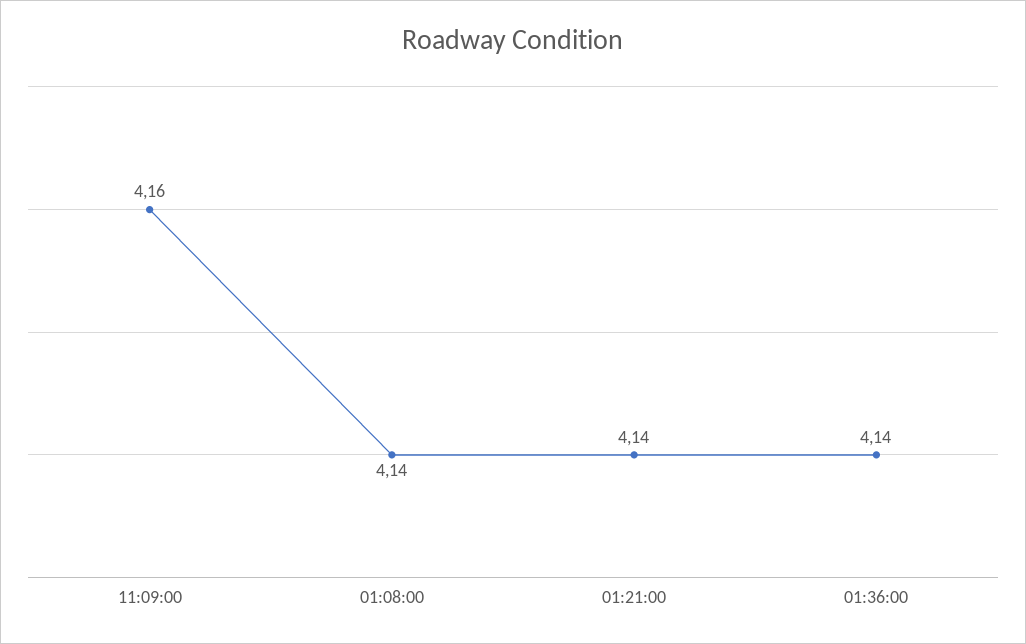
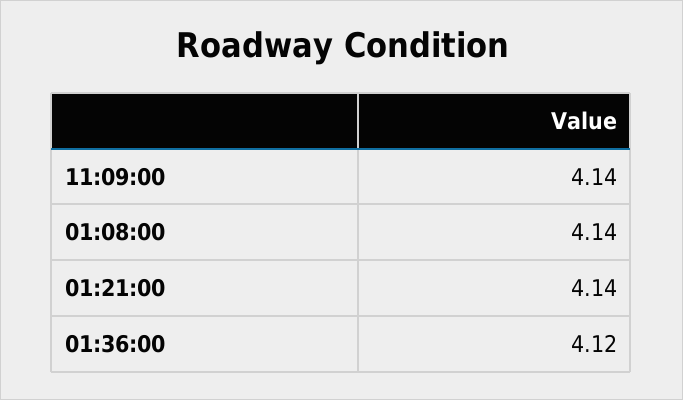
11:09:00: 4.16 -> 4.14
01:36:00: 4.14 -> 4.12

